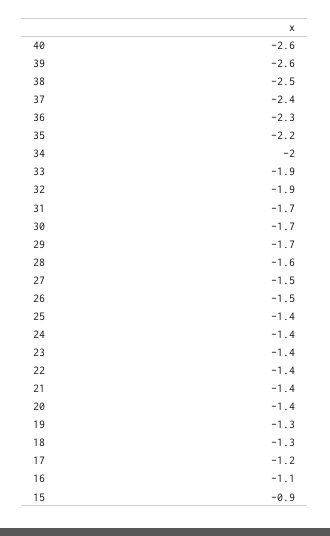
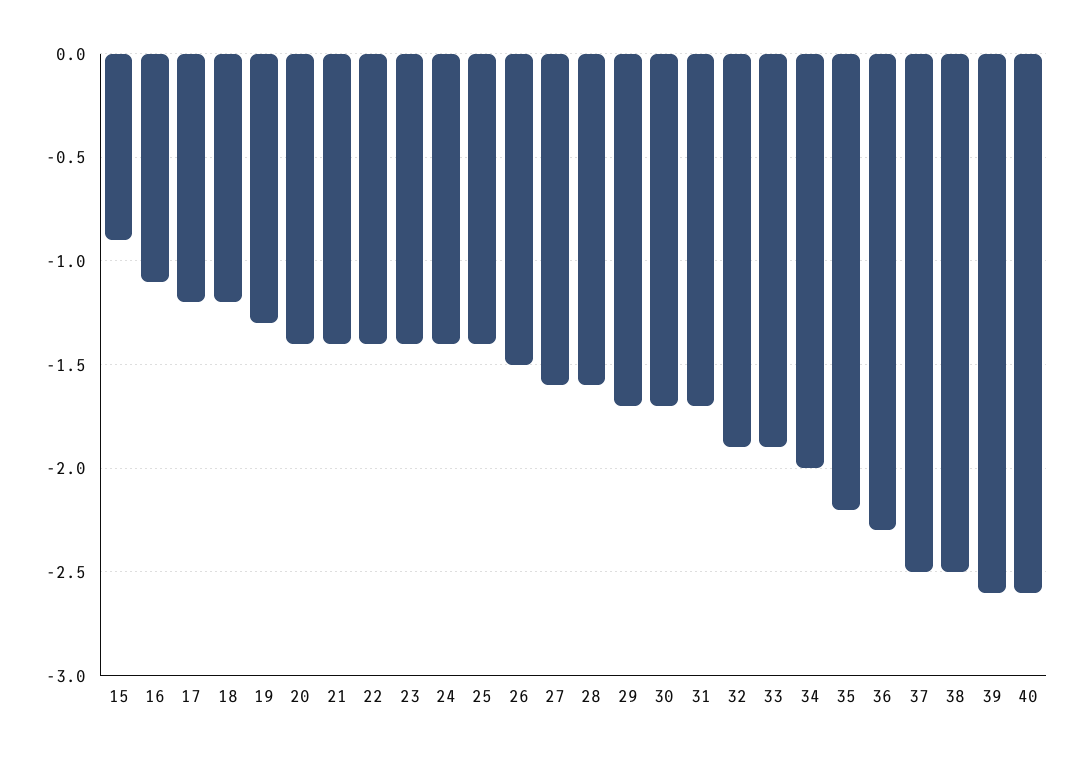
37: -2.4 -> -2.5
27: -1.5 -> -1.6
18: -1.3 -> -1.2

